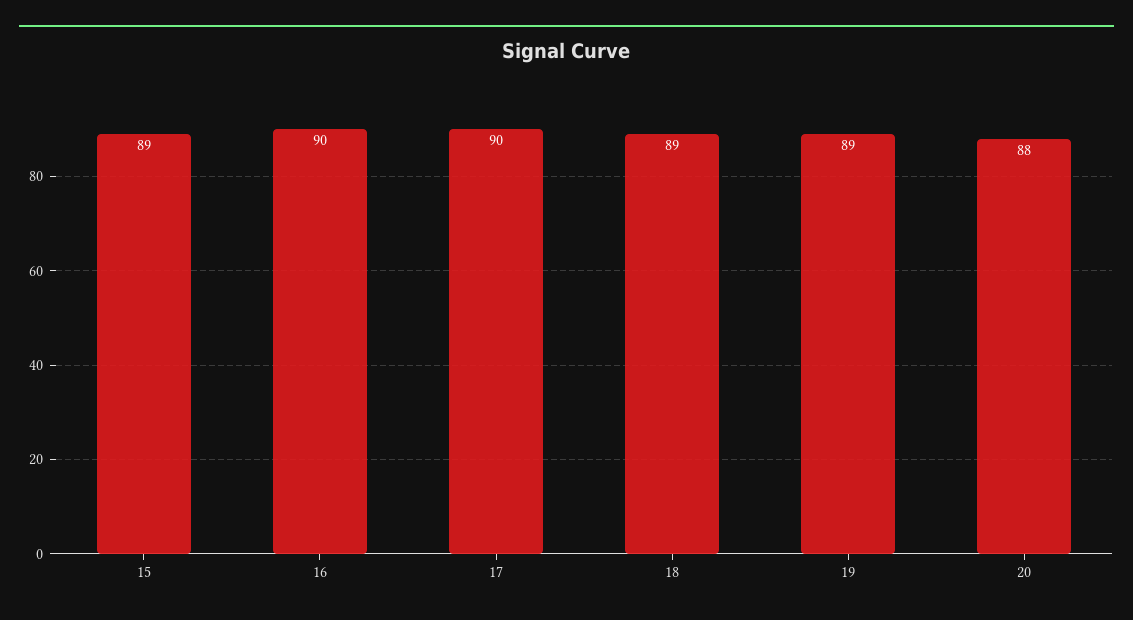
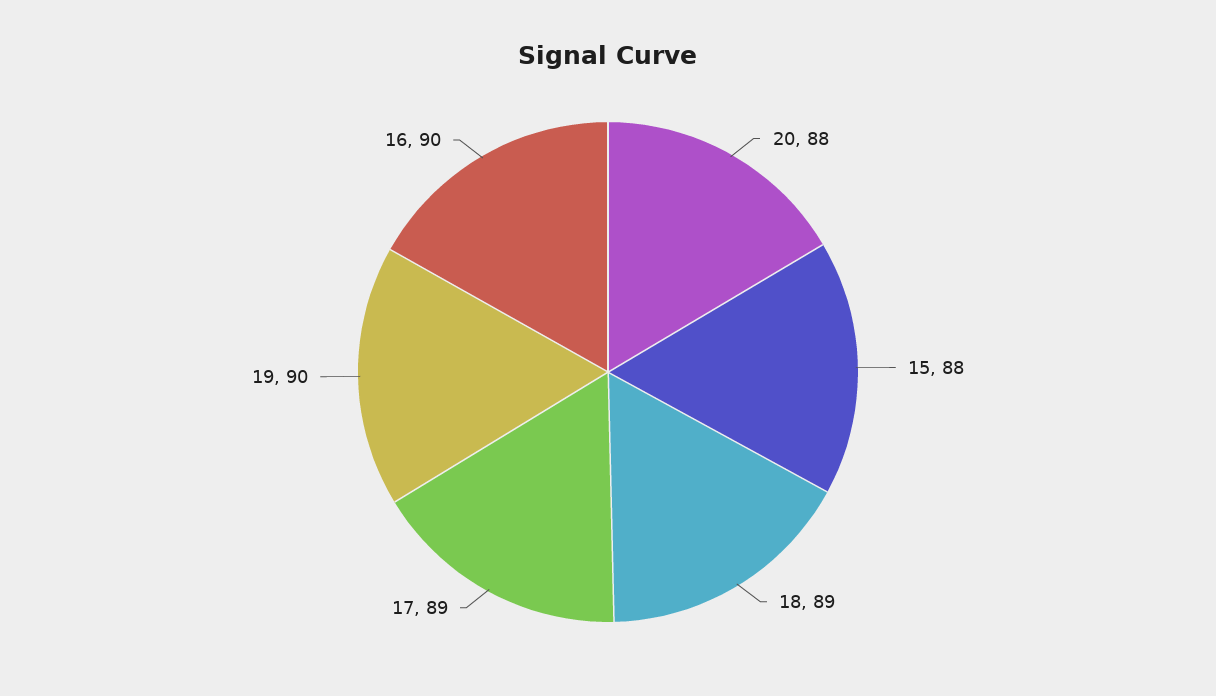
15: 89 -> 88
17: 90 -> 89
19: 89 -> 90

